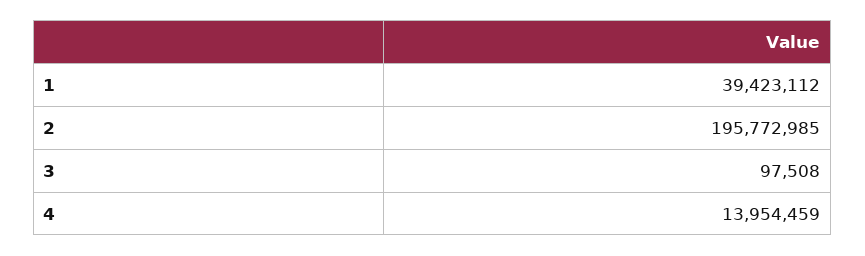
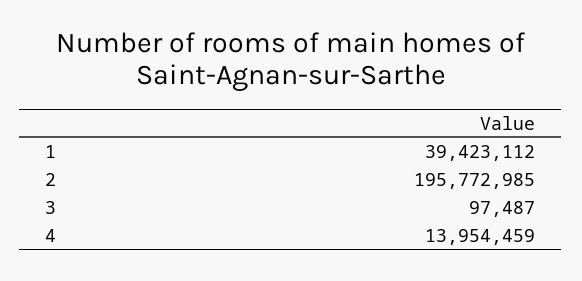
3: 97508 -> 97487

